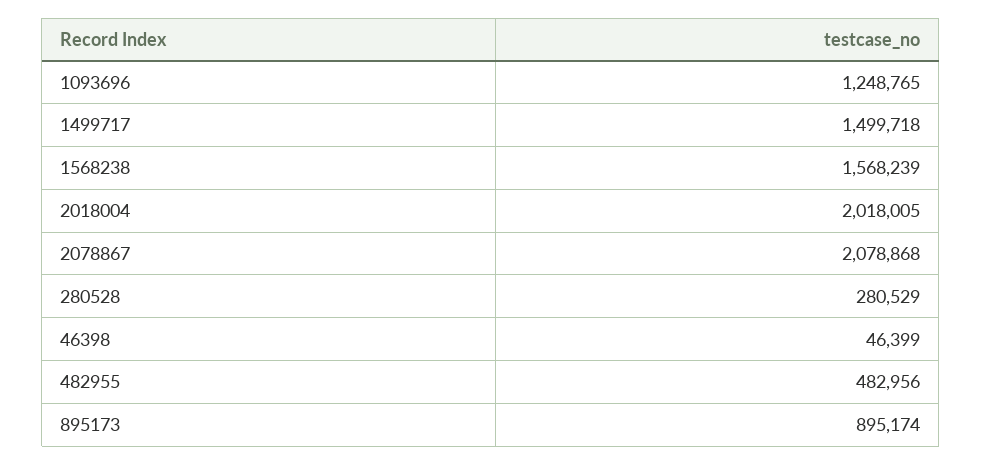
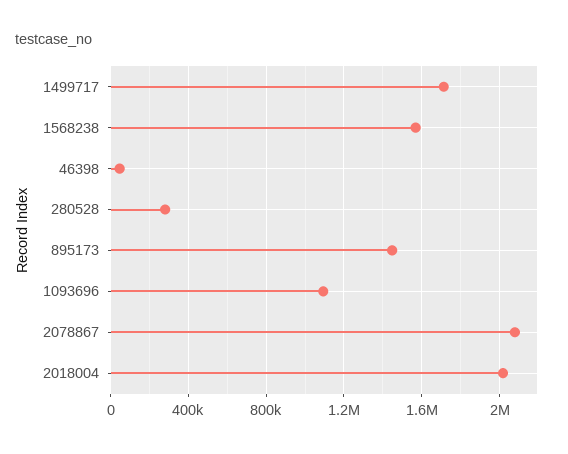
1093696: 1248765 -> 1100000
1499717: 1499718 -> 1700000
482955: 482956 -> none
895173: 895174 -> 1450000

